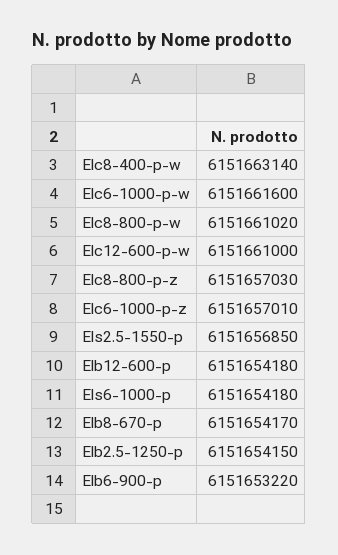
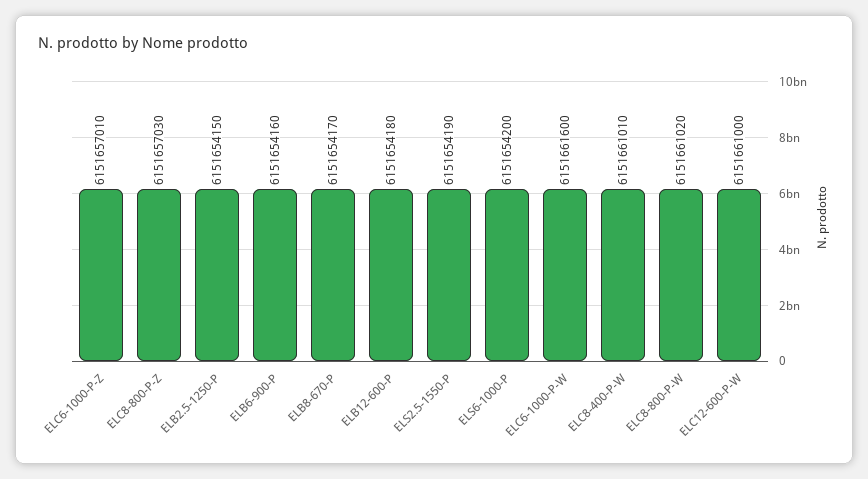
Elc8-400-p-w: 6151663140 -> 6151661010
Els2.5-1550-p: 6151656850 -> 6151654190
Els6-1000-p: 6151654180 -> 6151654200
Elb6-900-p: 6151653220 -> 6151654160

